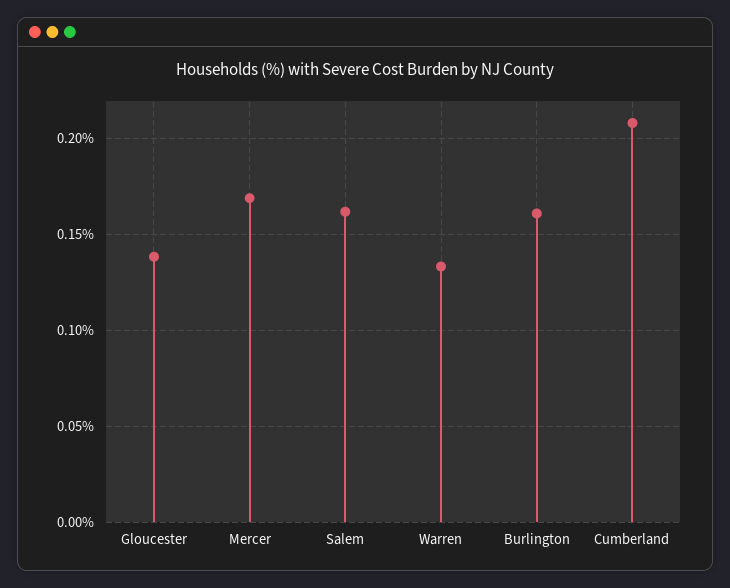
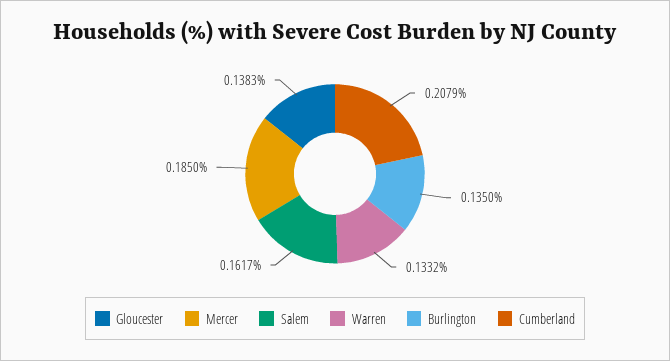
Mercer: 0.17 -> 0.185
Burlington: 0.16 -> 0.135

